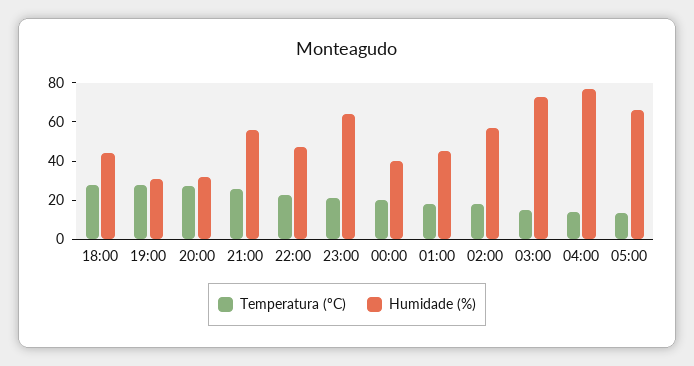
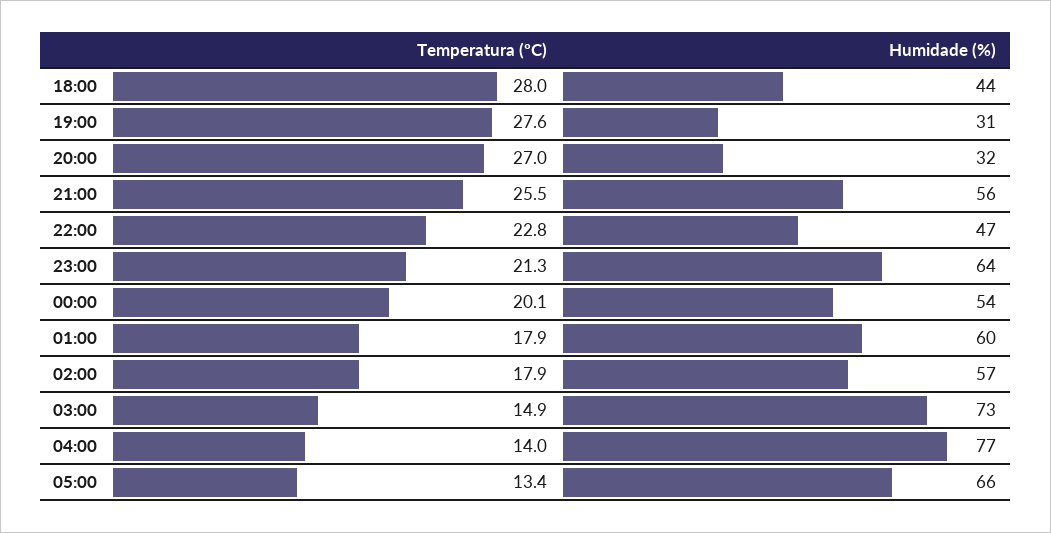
Humidade (%), 00:00: 40 -> 54
Humidade (%), 01:00: 45 -> 60

